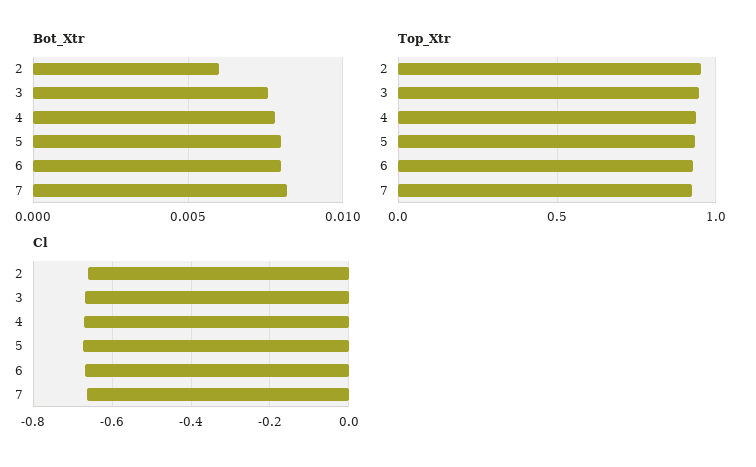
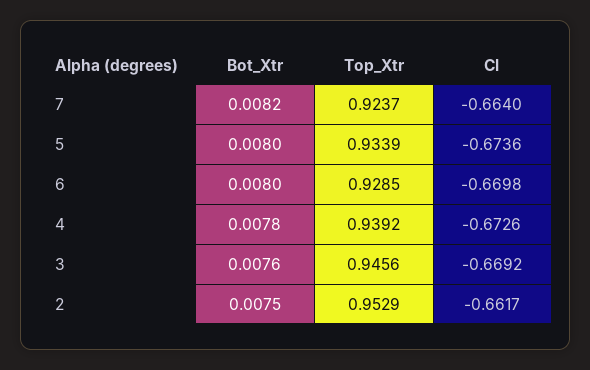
Bot_Xtr, 2: 0.006 -> 0.0075

